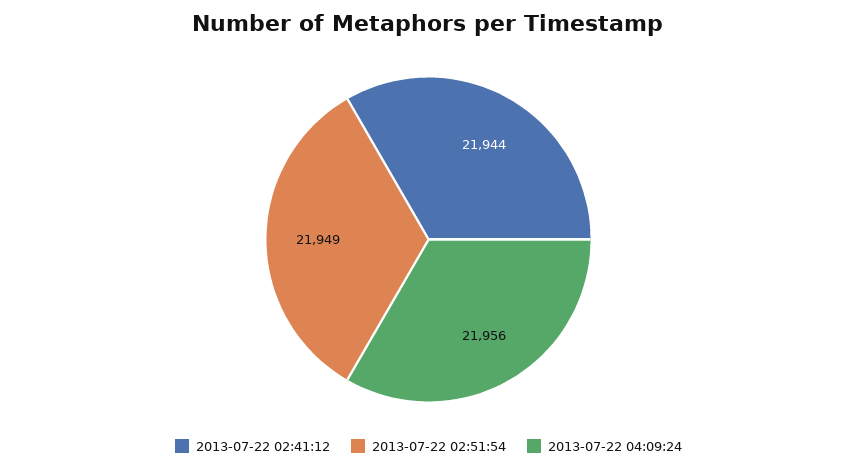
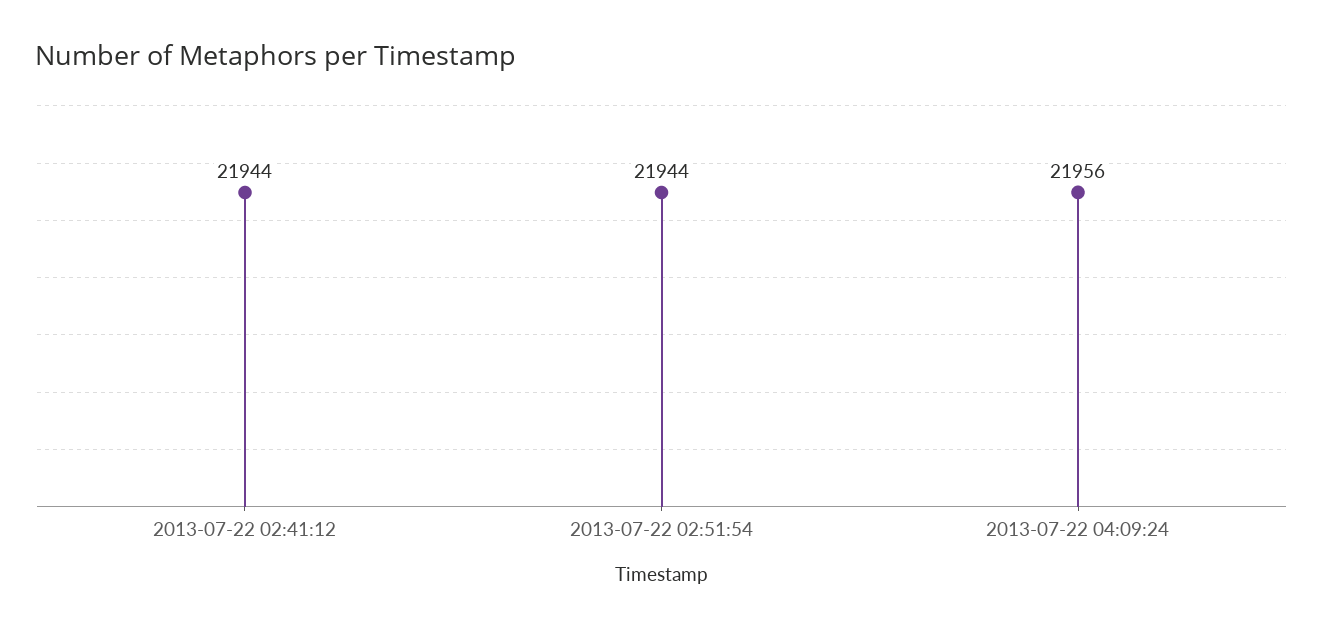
2013-07-22 02:51:54: 21949 -> 21944

